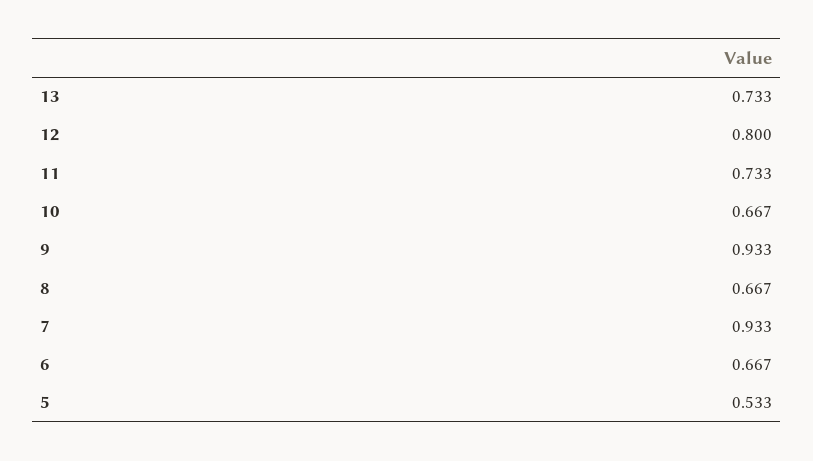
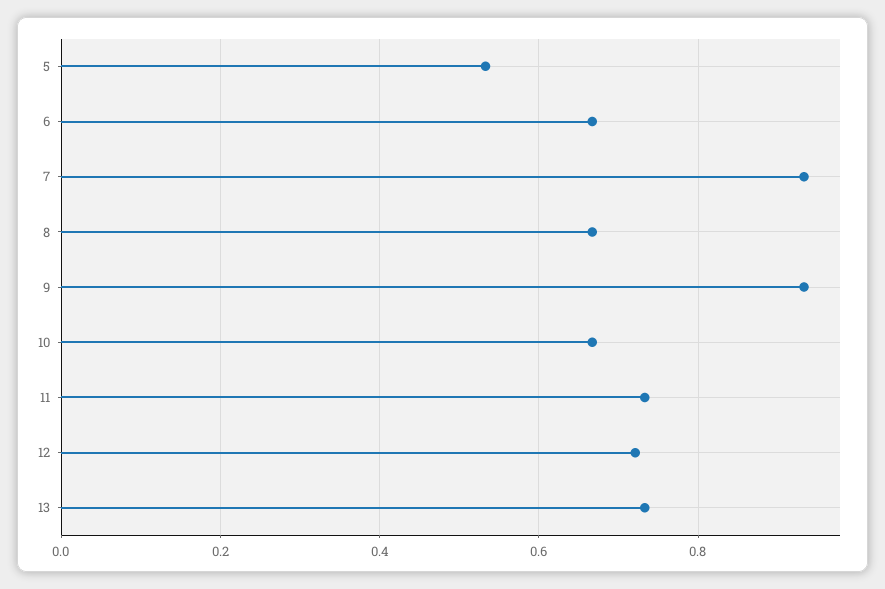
12: 0.8 -> 0.72

